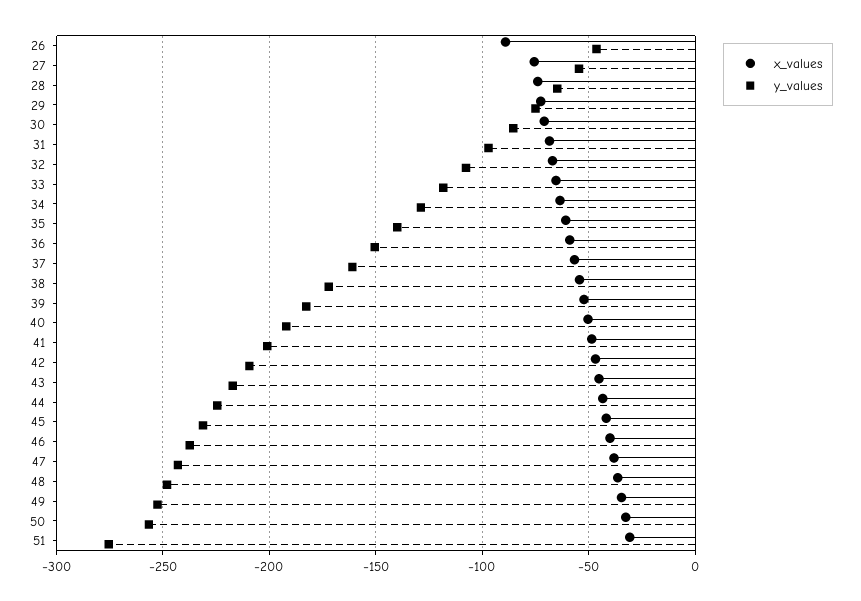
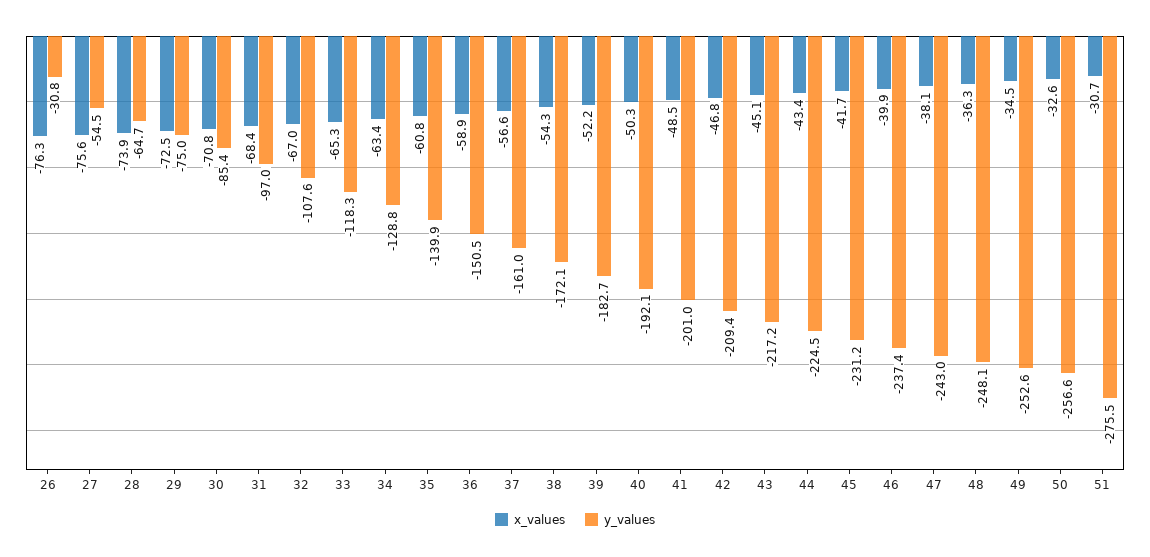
x_values, 26: -90 -> -76.3
y_values, 26: -45 -> -30.8

